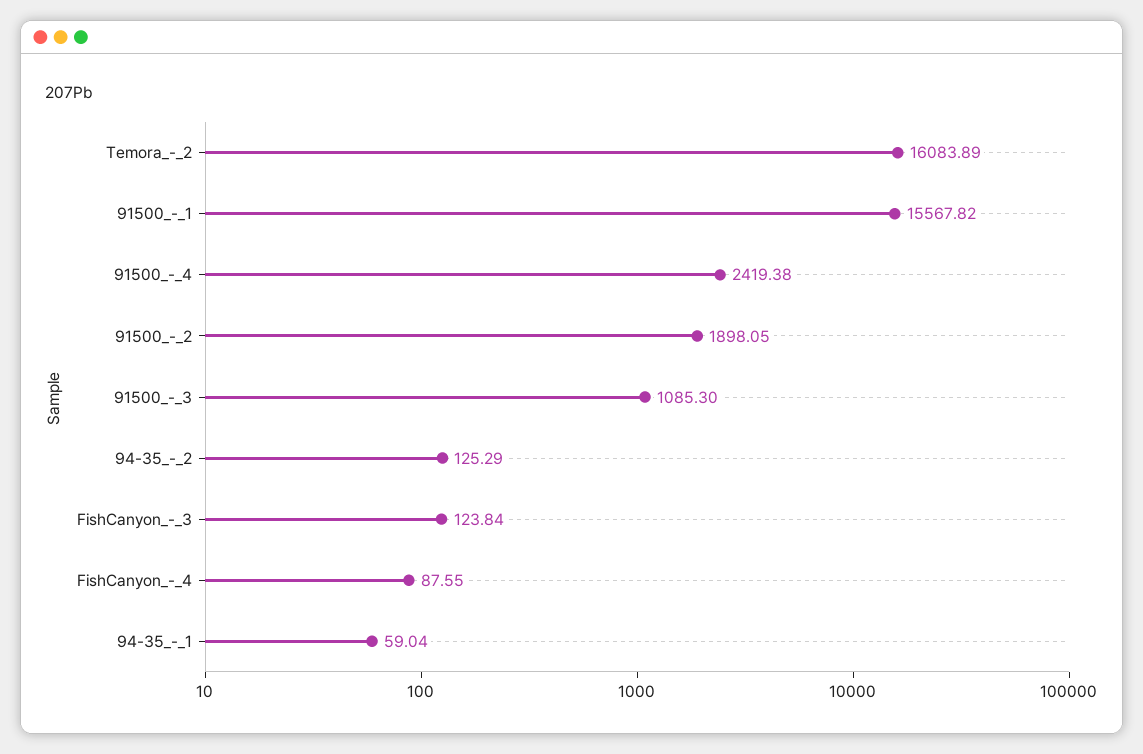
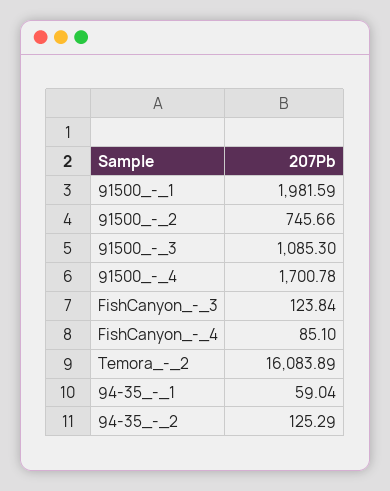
91500_-_1: 15567.82 -> 1981.59
91500_-_4: 2419.38 -> 1700.78
91500_-_2: 1898.05 -> 745.66
FishCanyon_-_4: 87.55 -> 85.1

